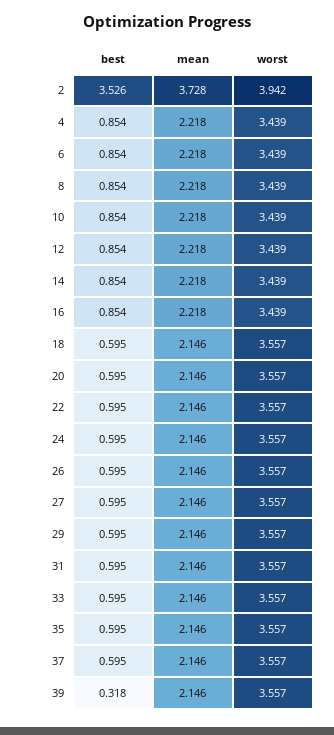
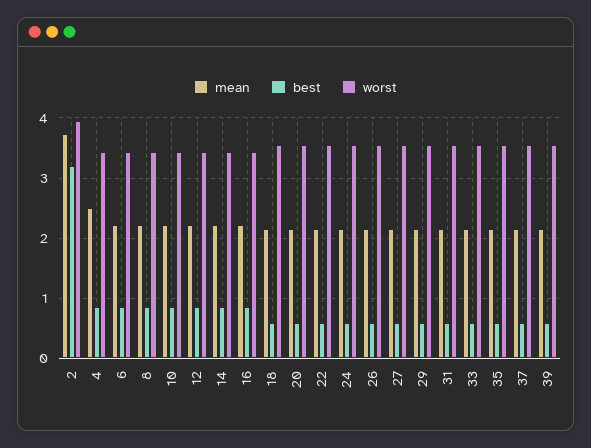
best, 2: 3.526 -> 3.2
mean, 4: 2.218 -> 2.5
best, 39: 0.318 -> 0.6

